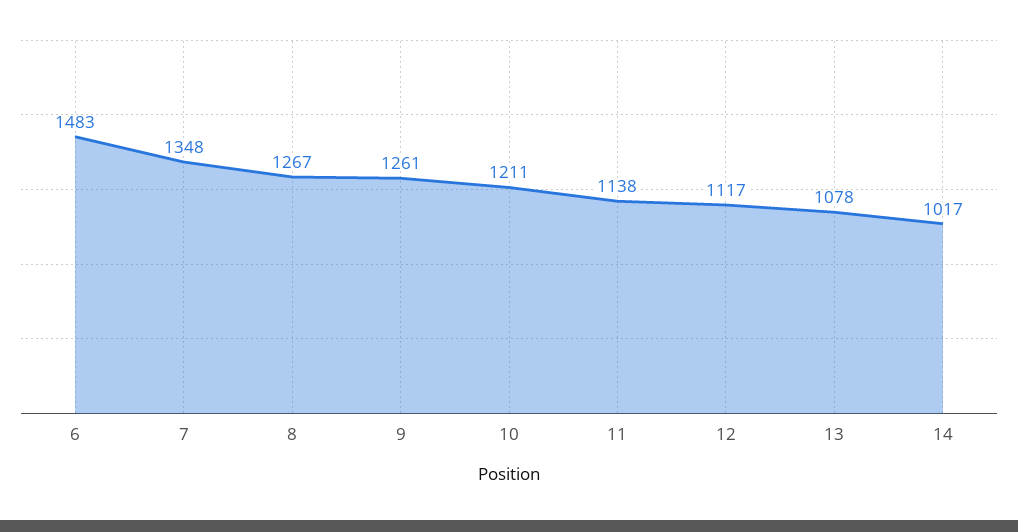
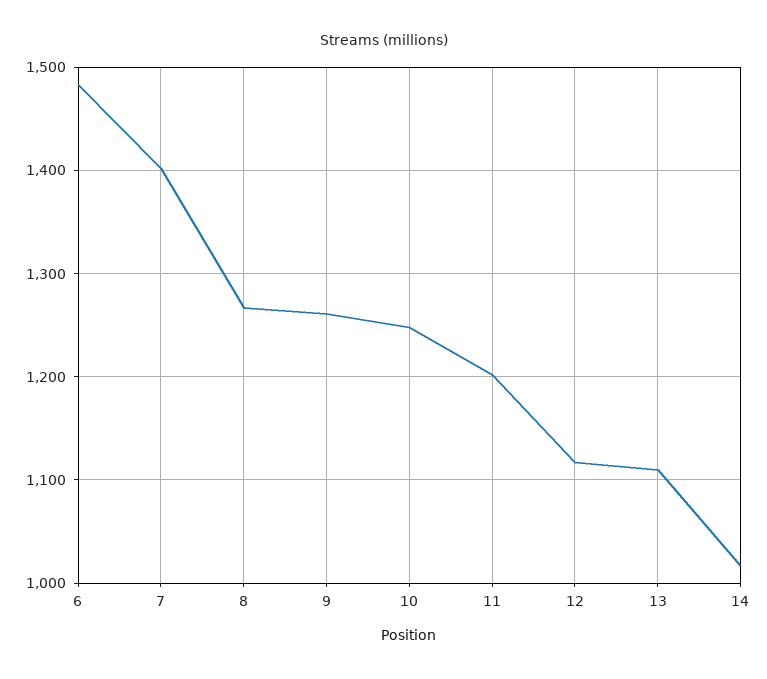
7: 1348 -> 1400
10: 1211 -> 1250
11: 1138 -> 1200
13: 1078 -> 1110

